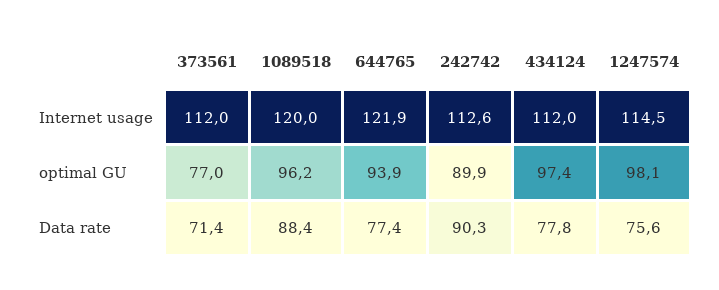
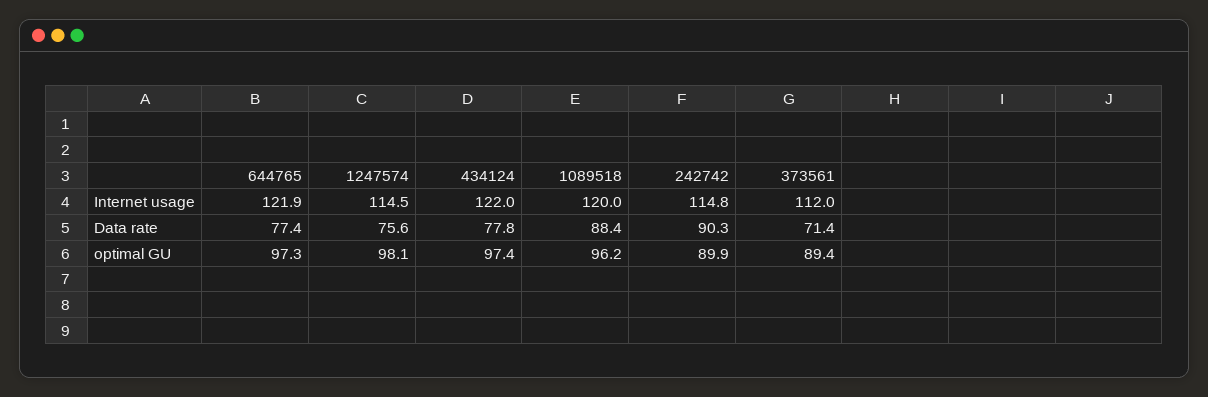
242742, Internet usage: 112.6 -> 114.8
434124, Internet usage: 112 -> 122
373561, optimal GU: 77 -> 89.4
644765, optimal GU: 93.9 -> 97.3

